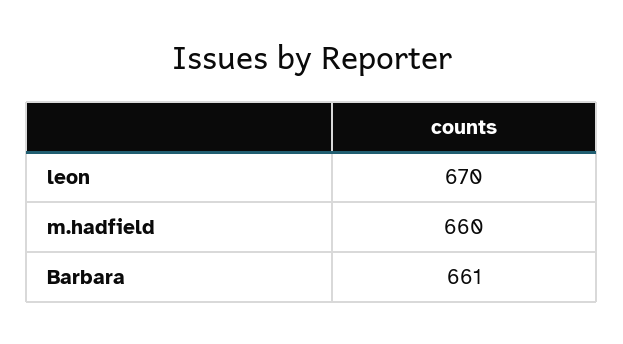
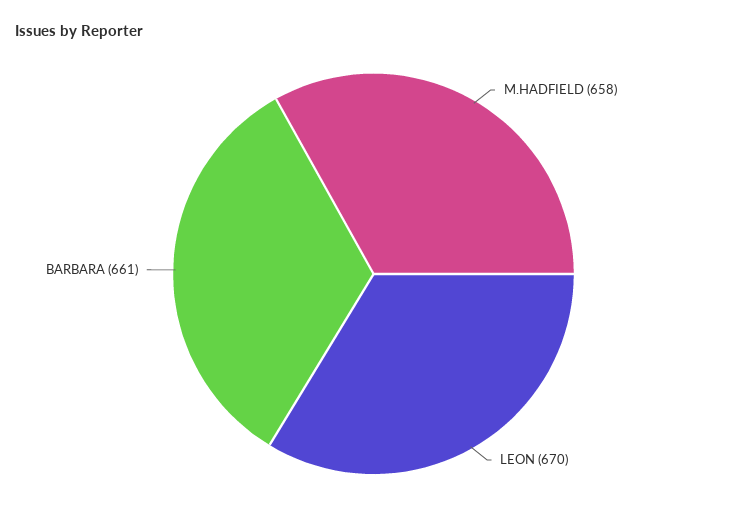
m.hadfield: 660 -> 658

